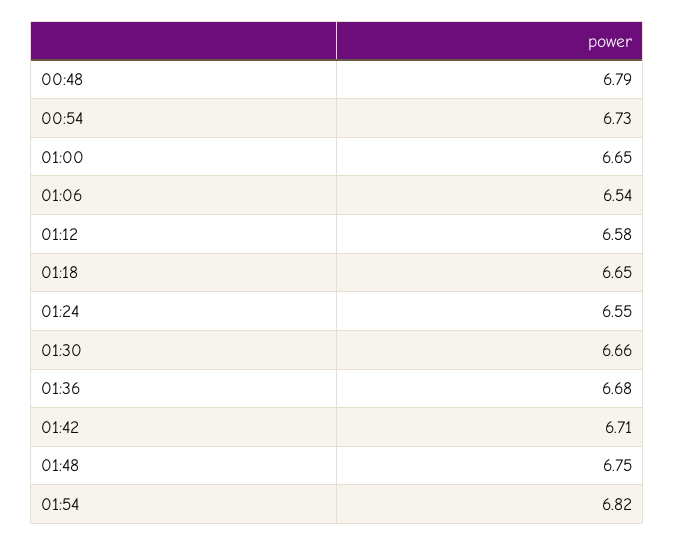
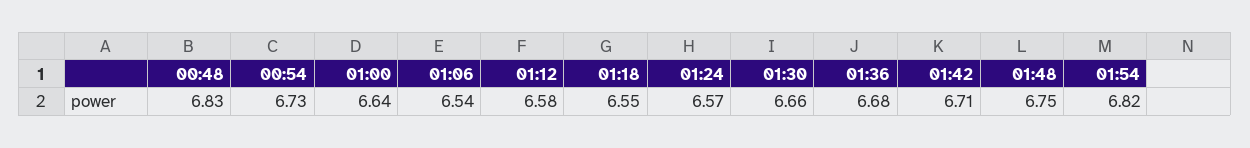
00:48: 6.79 -> 6.83
01:00: 6.65 -> 6.64
01:18: 6.65 -> 6.55
01:24: 6.55 -> 6.57

